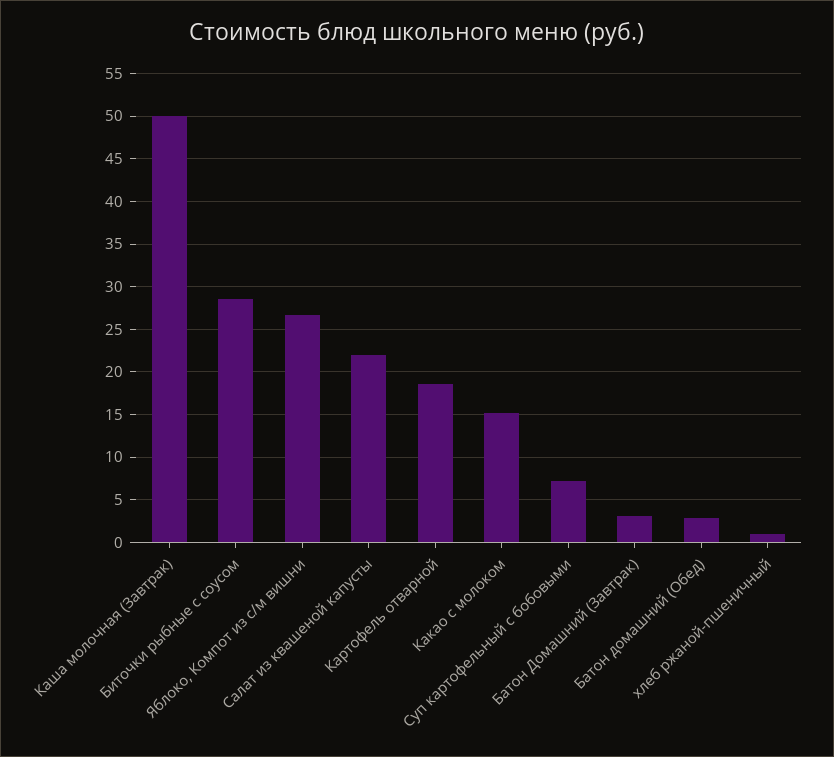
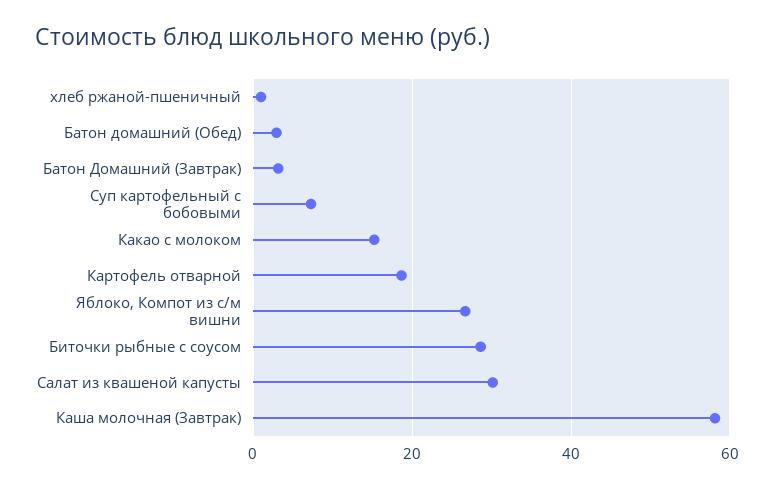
Каша молочная (Завтрак): 50 -> 58
Салат из квашеной капусты: 22 -> 30

